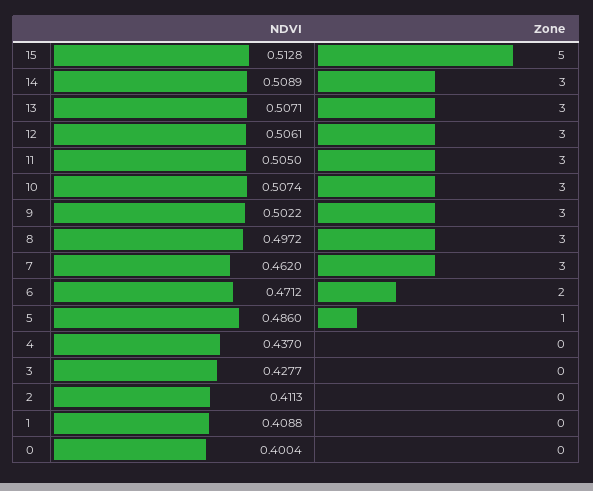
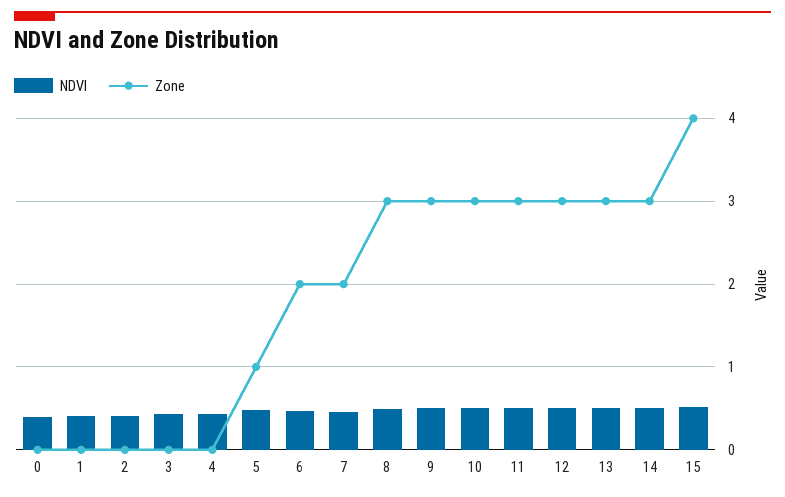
Zone, 15: 5 -> 4
Zone, 7: 3 -> 2

